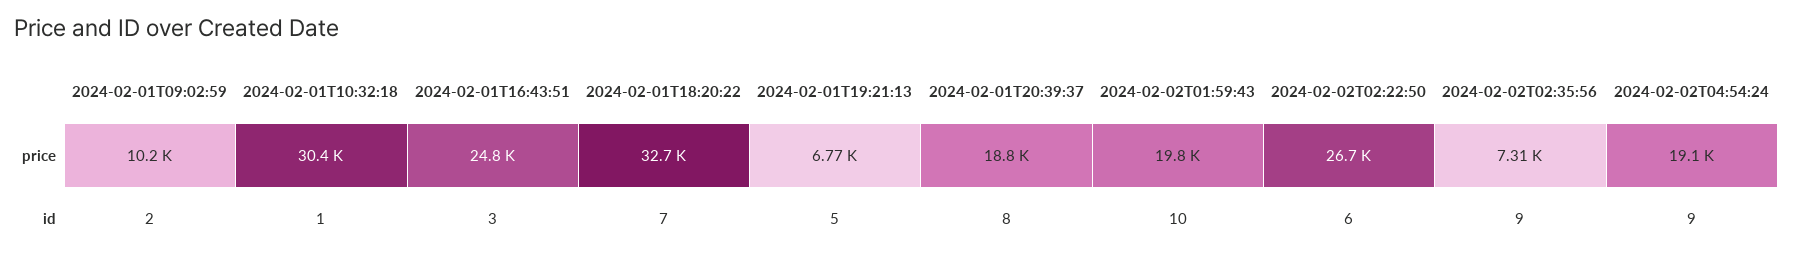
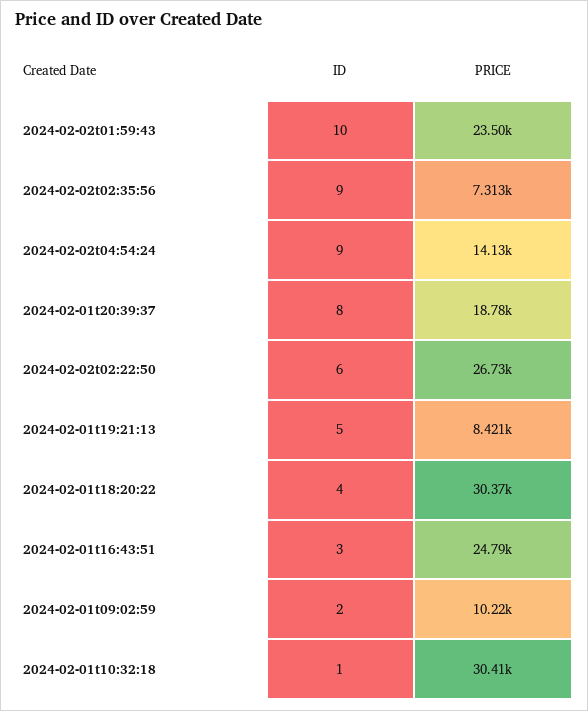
2024-02-01T18:20:22, price: 32700 -> 30370
2024-02-01T19:21:13, price: 6770 -> 8421
2024-02-02T01:59:43, price: 19800 -> 23500
2024-02-02T04:54:24, price: 19100 -> 14130
2024-02-01T18:20:22, id: 7 -> 4

